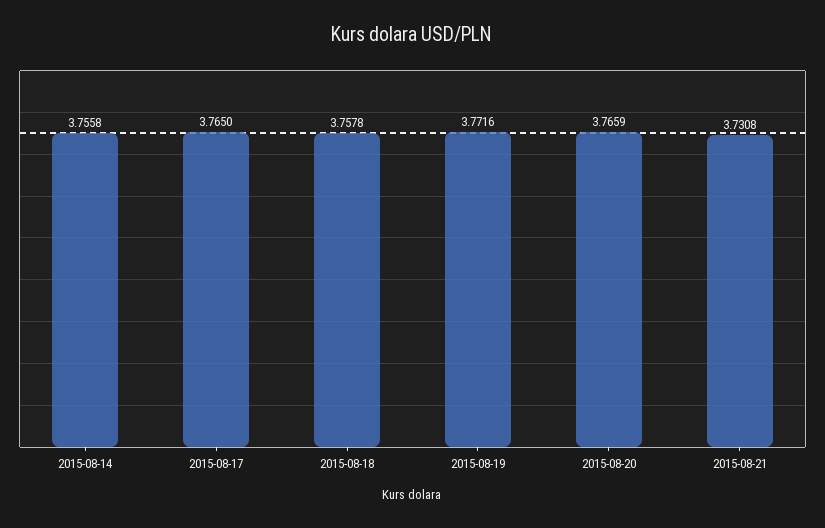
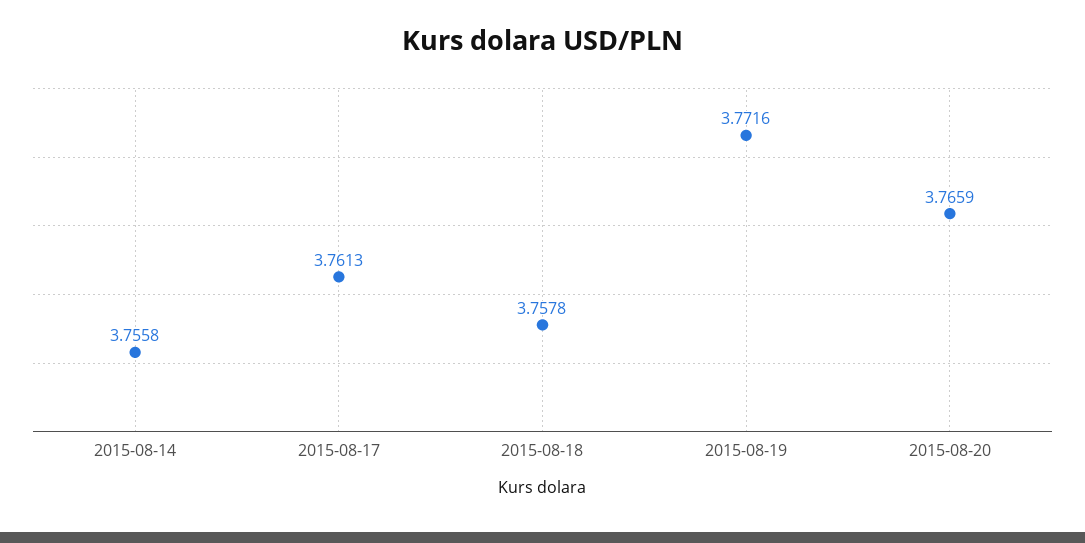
2015-08-17: 3.765 -> 3.7613
2015-08-21: 3.7308 -> none

